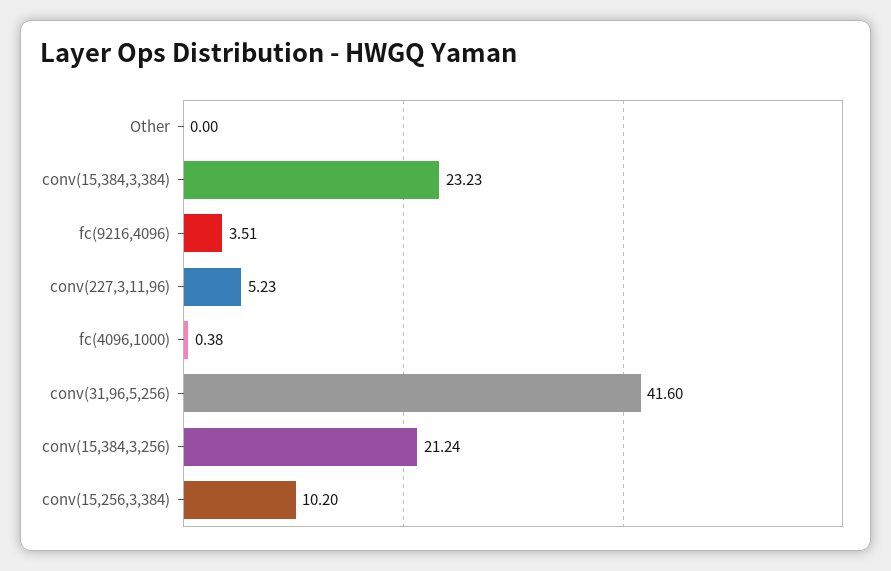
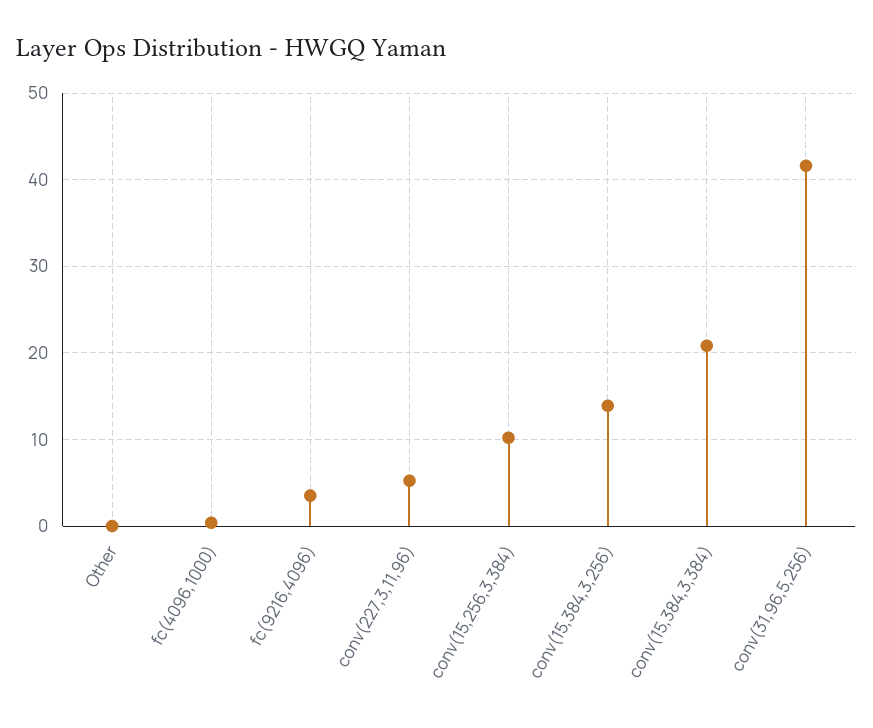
conv(15,384,3,384): 23.23 -> 21
conv(15,384,3,256): 21.24 -> 14

